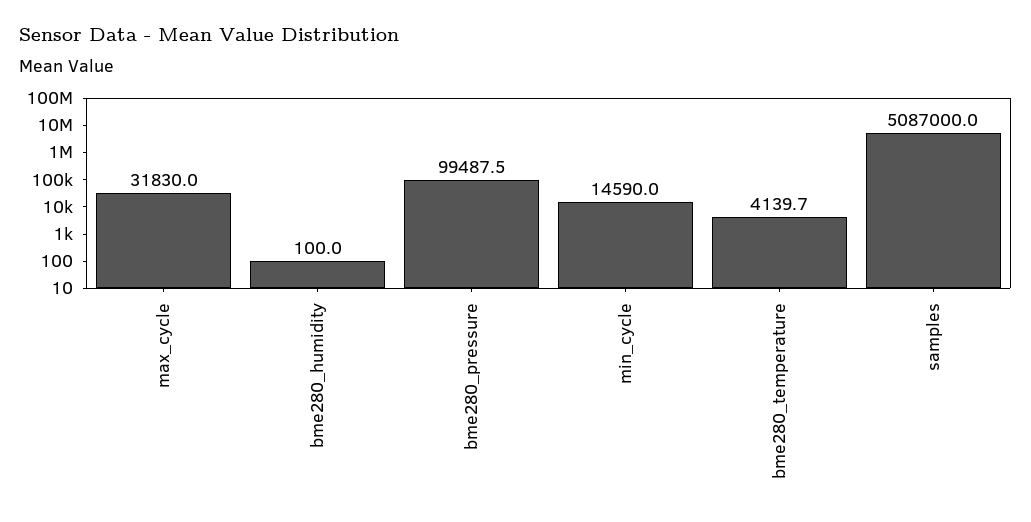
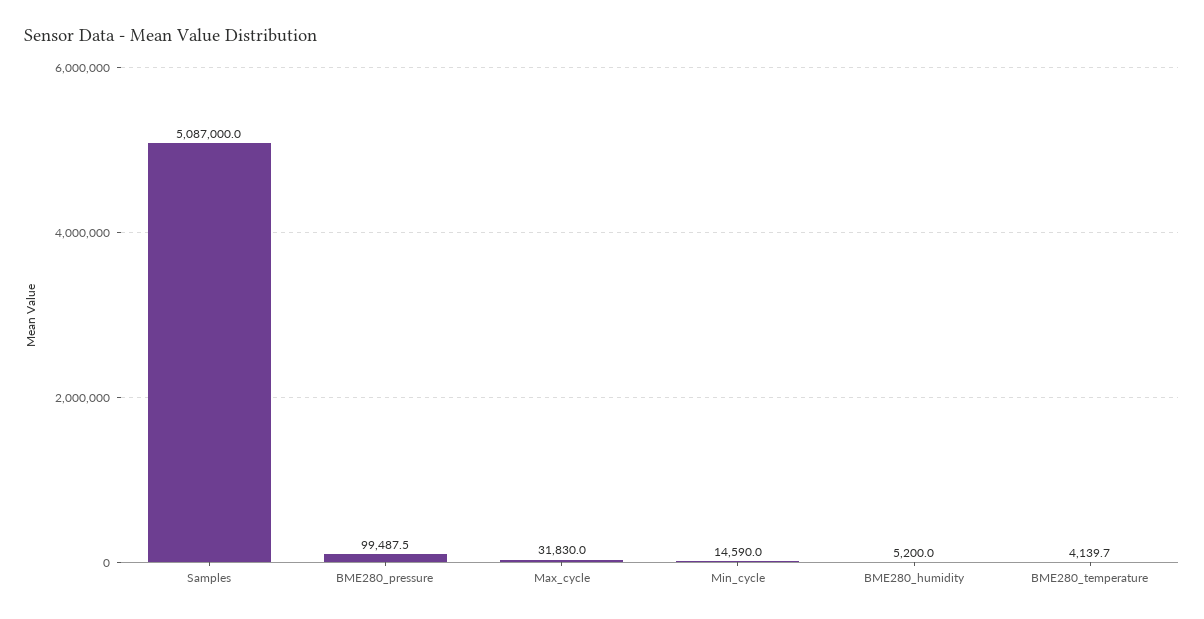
bme280_humidity: 100 -> 5200

